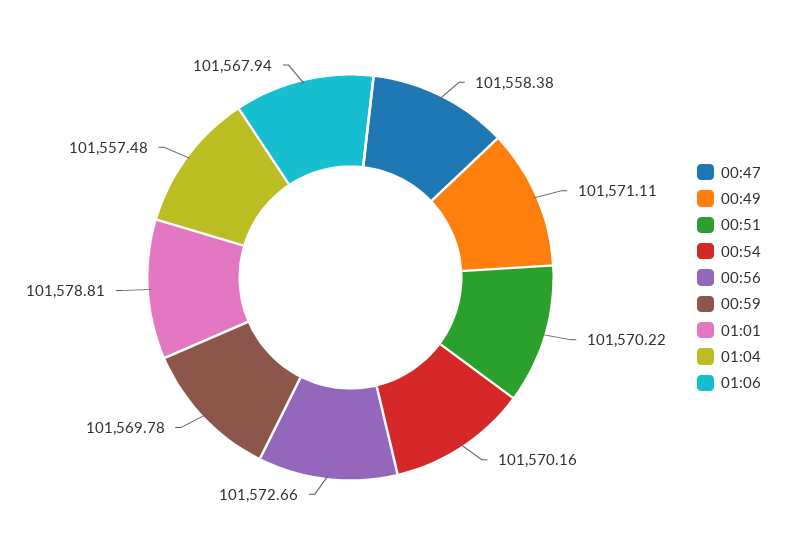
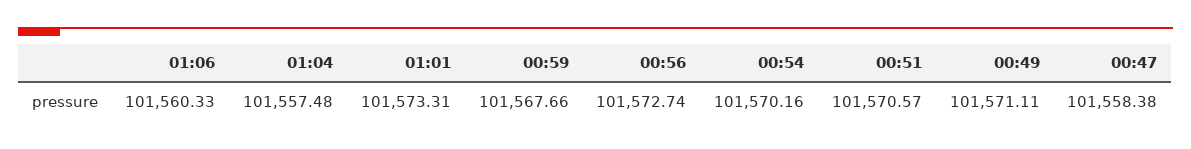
00:51: 101570.22 -> 101570.57
00:56: 101572.66 -> 101572.74
00:59: 101569.78 -> 101567.66
01:01: 101578.81 -> 101573.31
01:06: 101567.94 -> 101560.33

